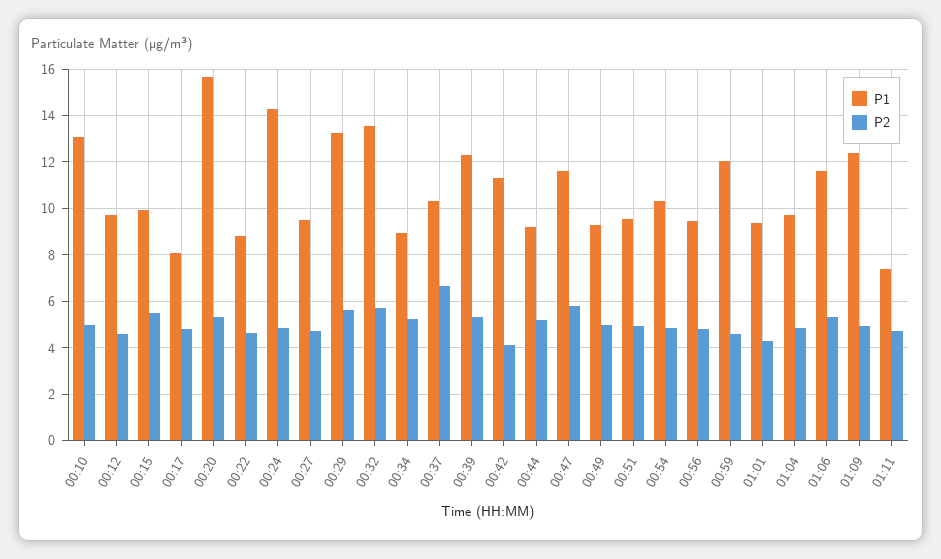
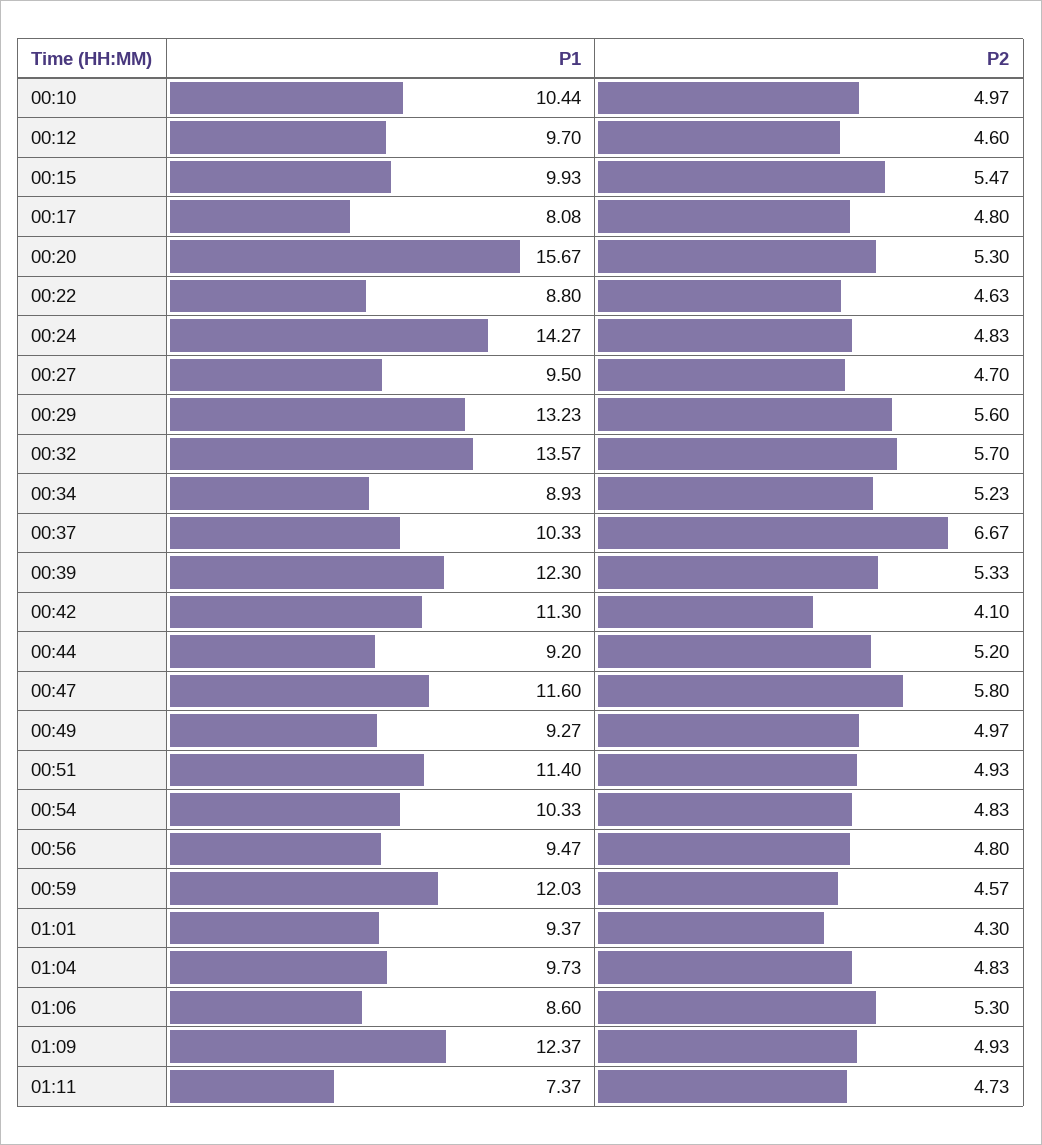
P1, 00:10: 13 -> 10.44
P1, 00:51: 9.5 -> 11.4
P1, 01:06: 11.5 -> 8.6

